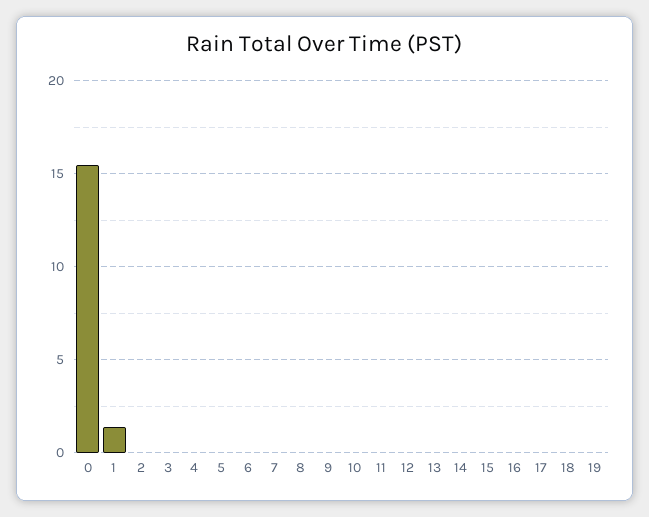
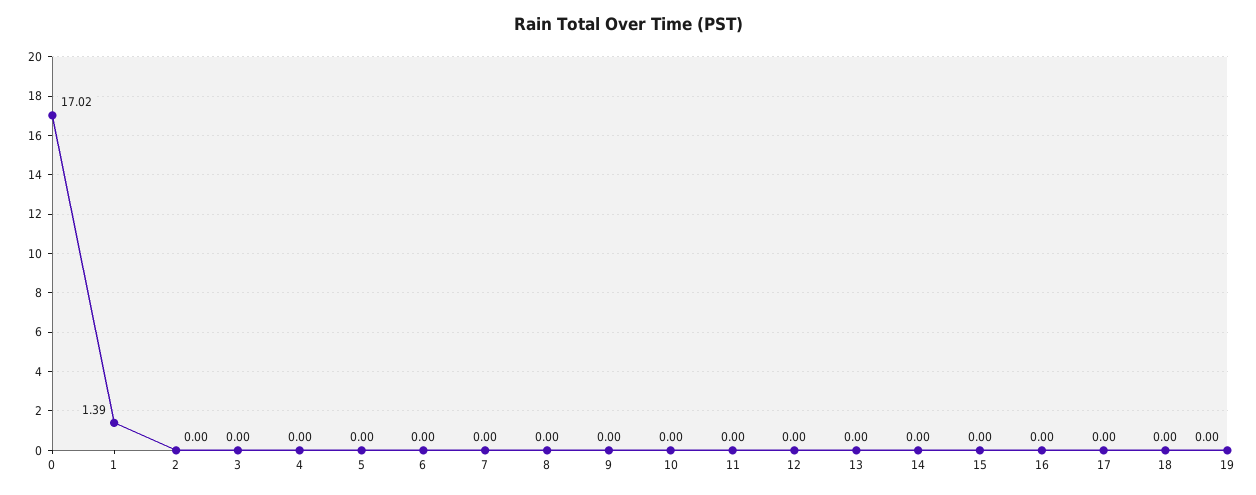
0: 15.5 -> 17.02

